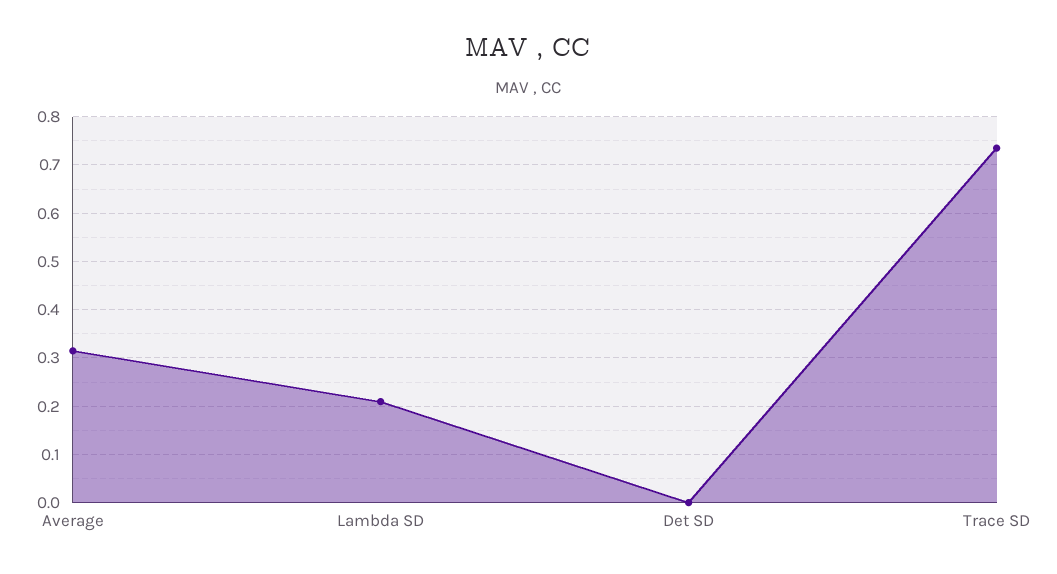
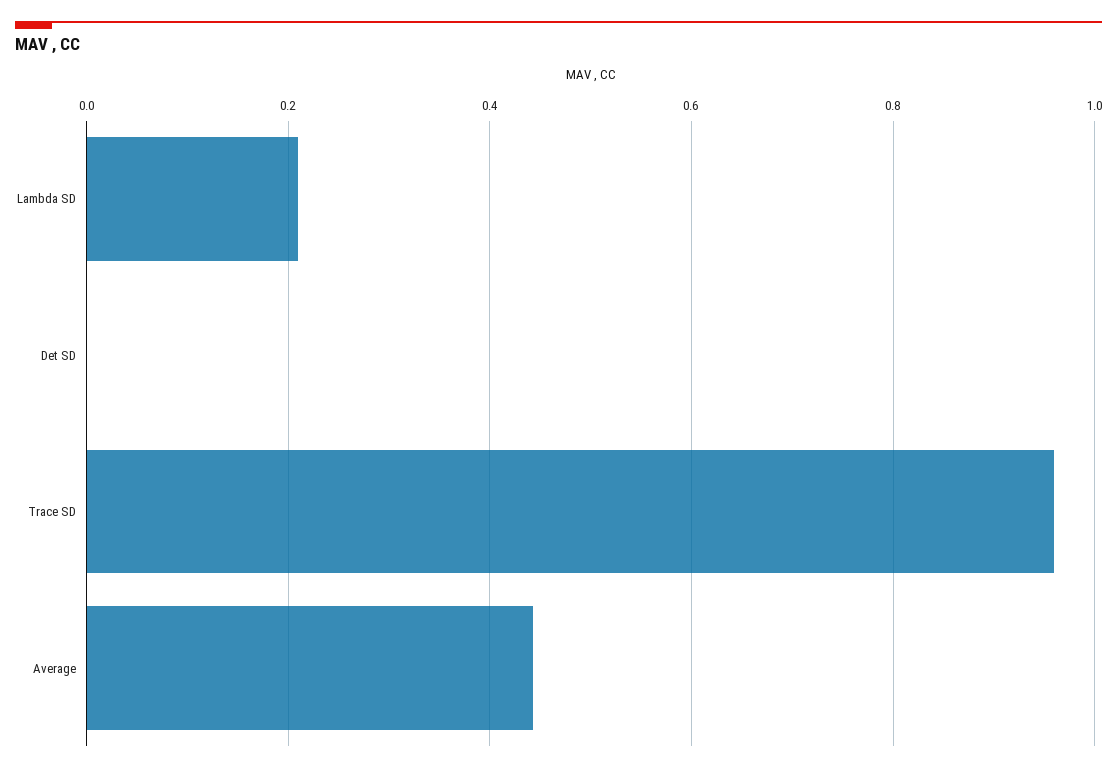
Average: 0.32 -> 0.44
Trace SD: 0.74 -> 0.96

